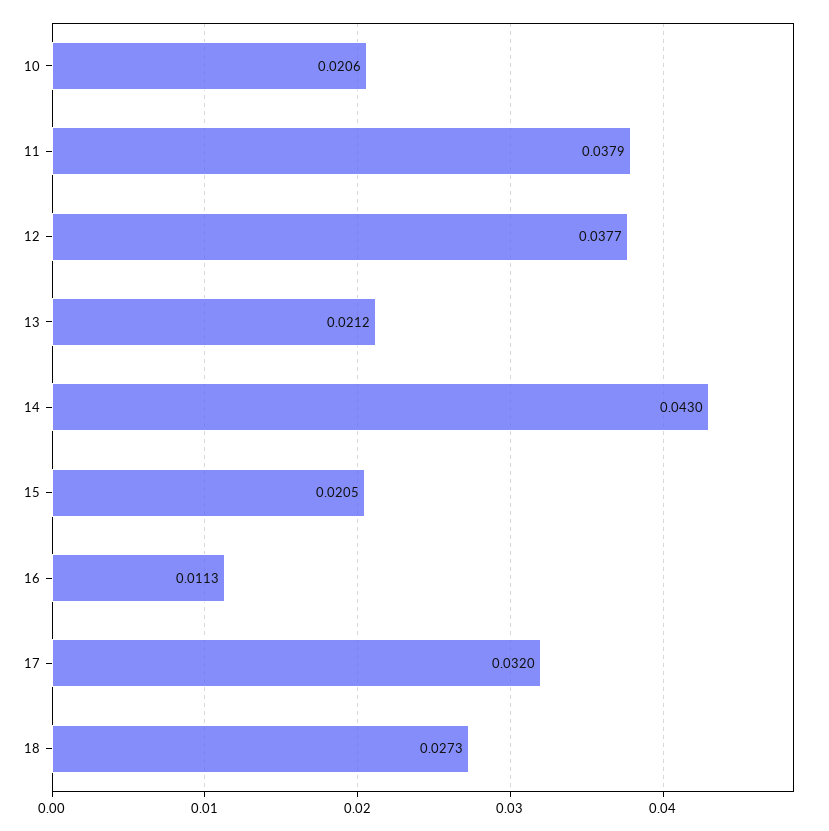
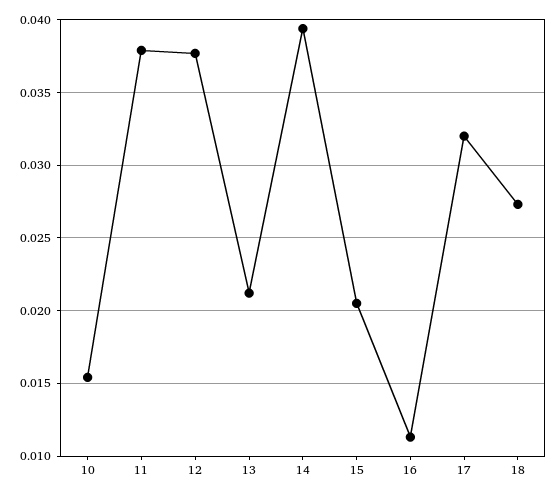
10: 0.0206 -> 0.0155
14: 0.043 -> 0.0395

